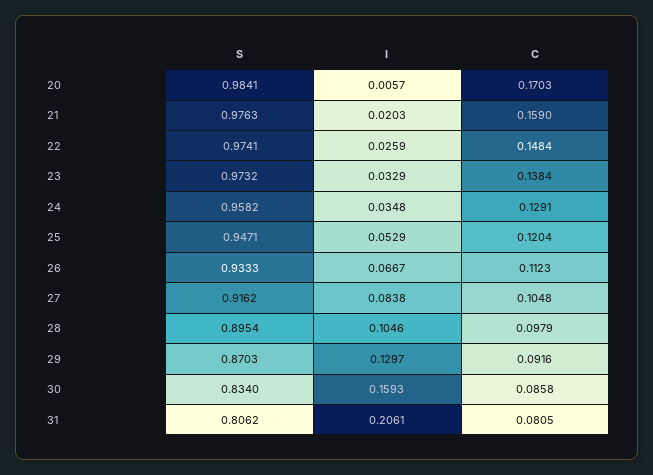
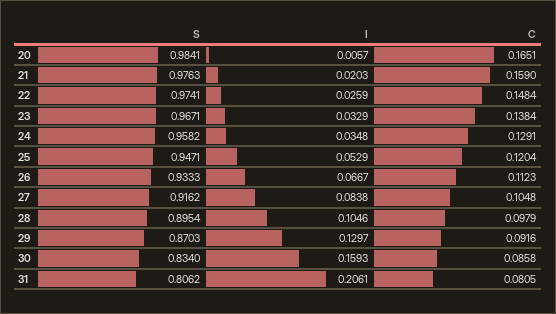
C, 20: 0.1703 -> 0.1651
S, 23: 0.9732 -> 0.9671

